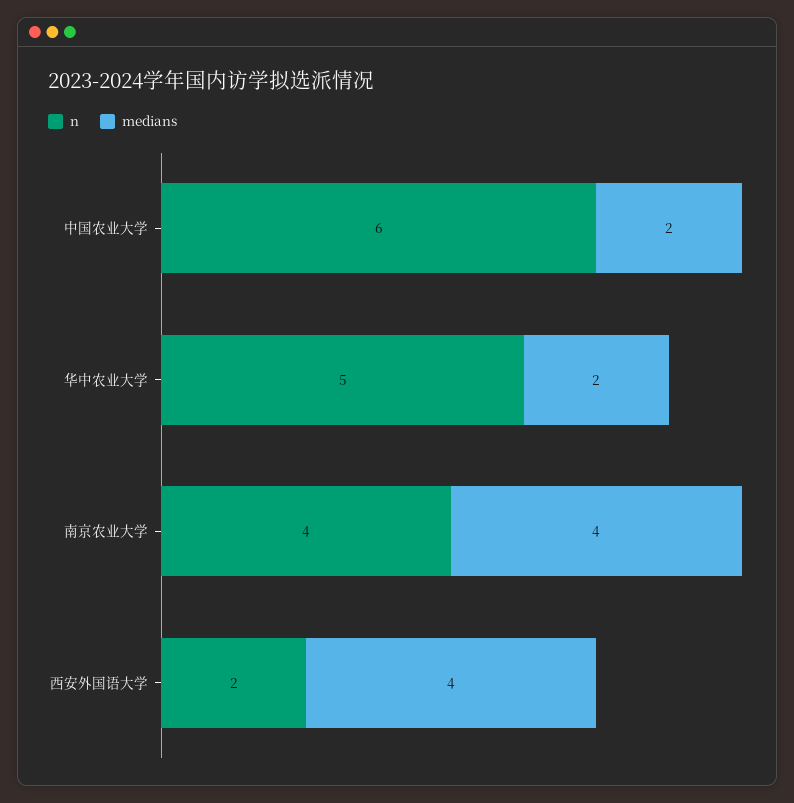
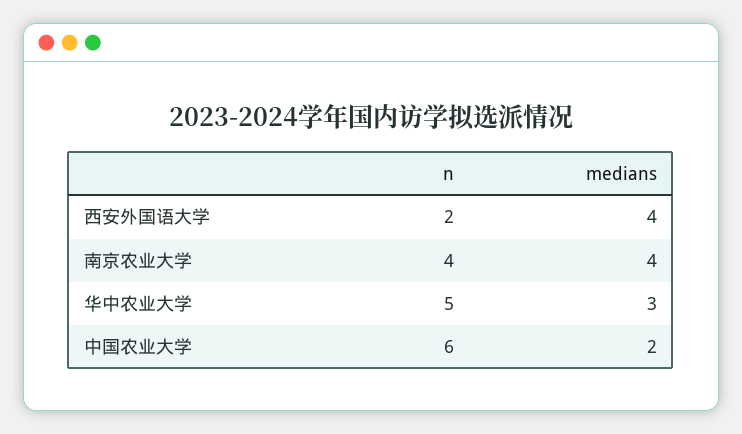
medians, 华中农业大学: 2 -> 3

